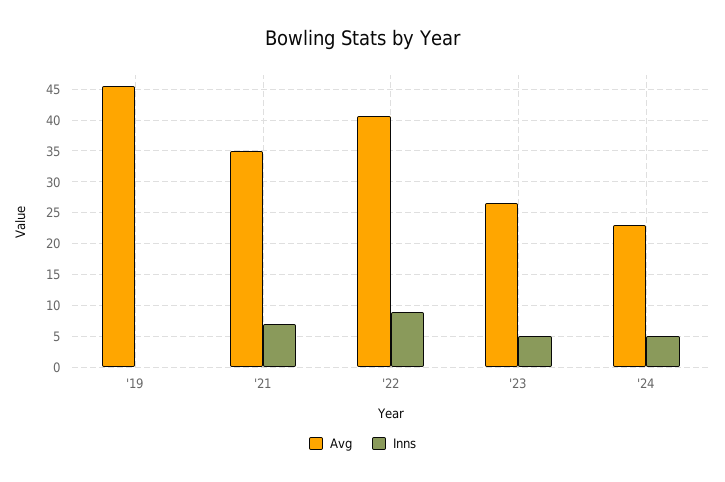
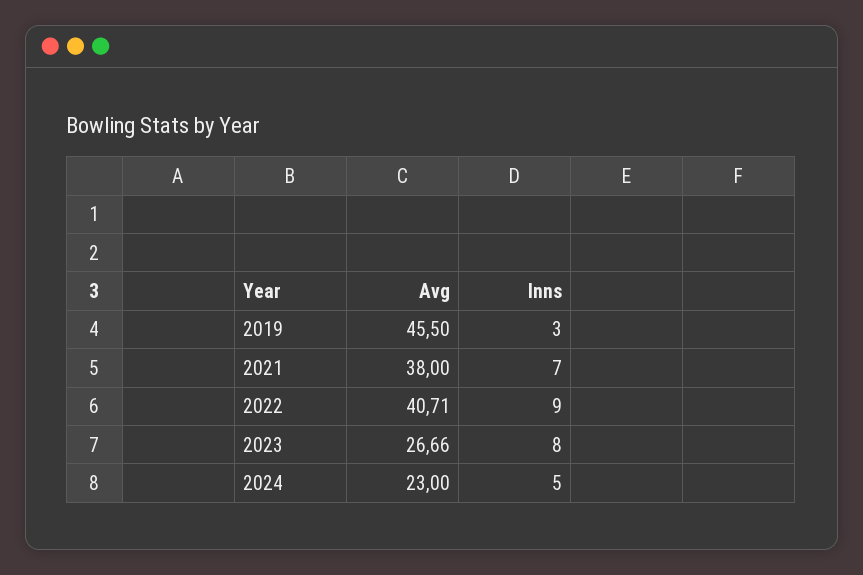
Inns, '19: 0 -> 3
Avg, '21: 35 -> 38
Inns, '23: 5 -> 8

